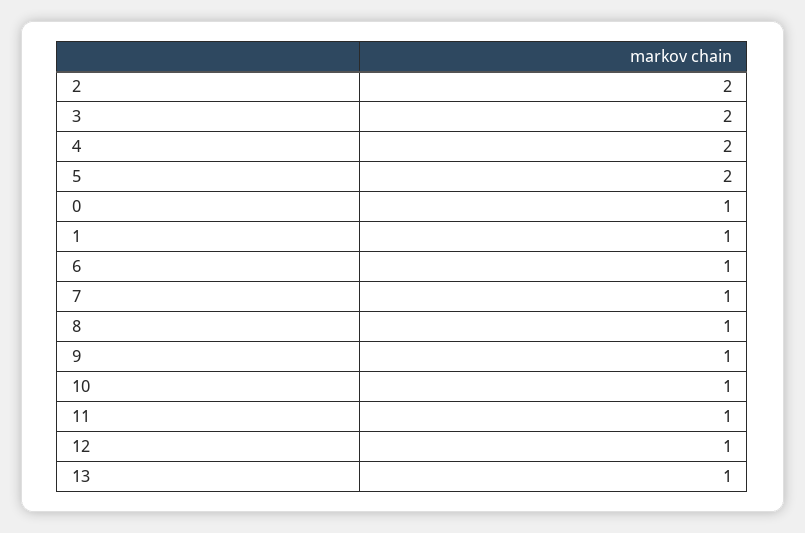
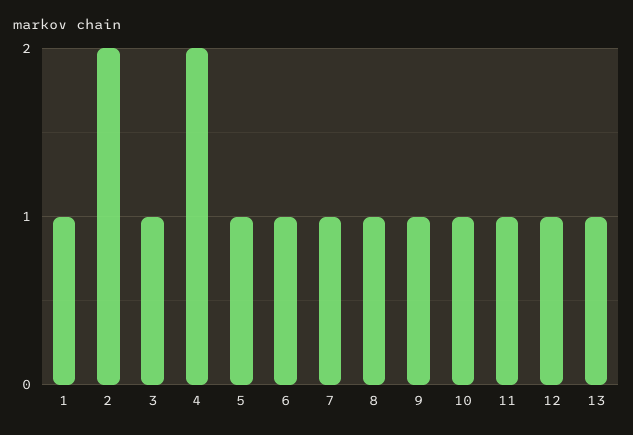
3: 2 -> 1
5: 2 -> 1
0: 1 -> none

